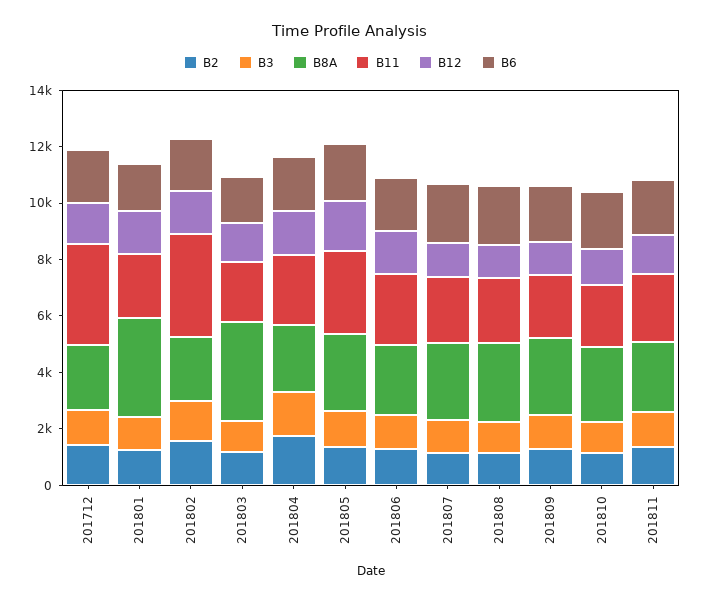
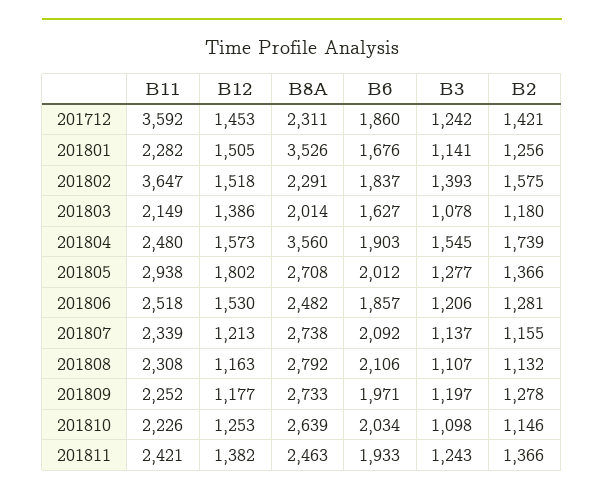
B8A, 201803: 3500 -> 2014
B8A, 201804: 2500 -> 3560

